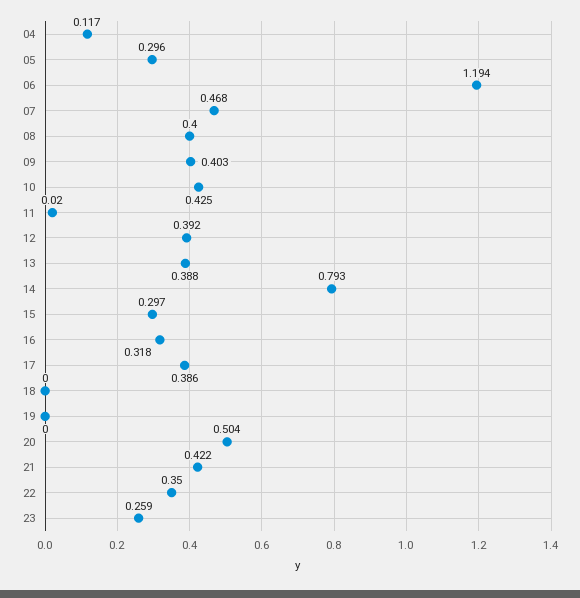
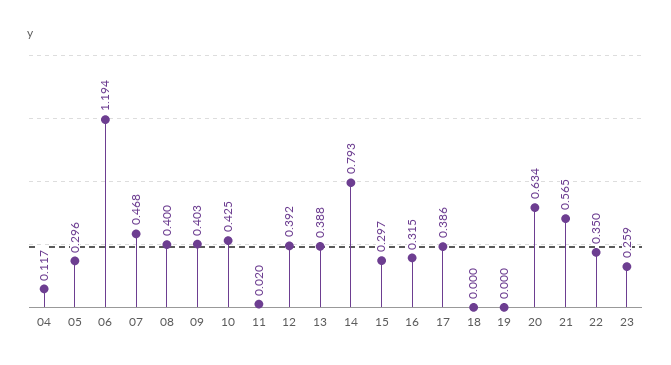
16: 0.318 -> 0.315
20: 0.504 -> 0.634
21: 0.422 -> 0.565

